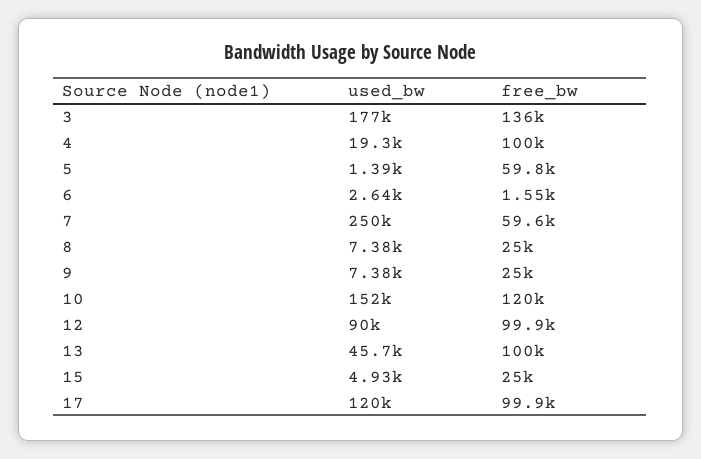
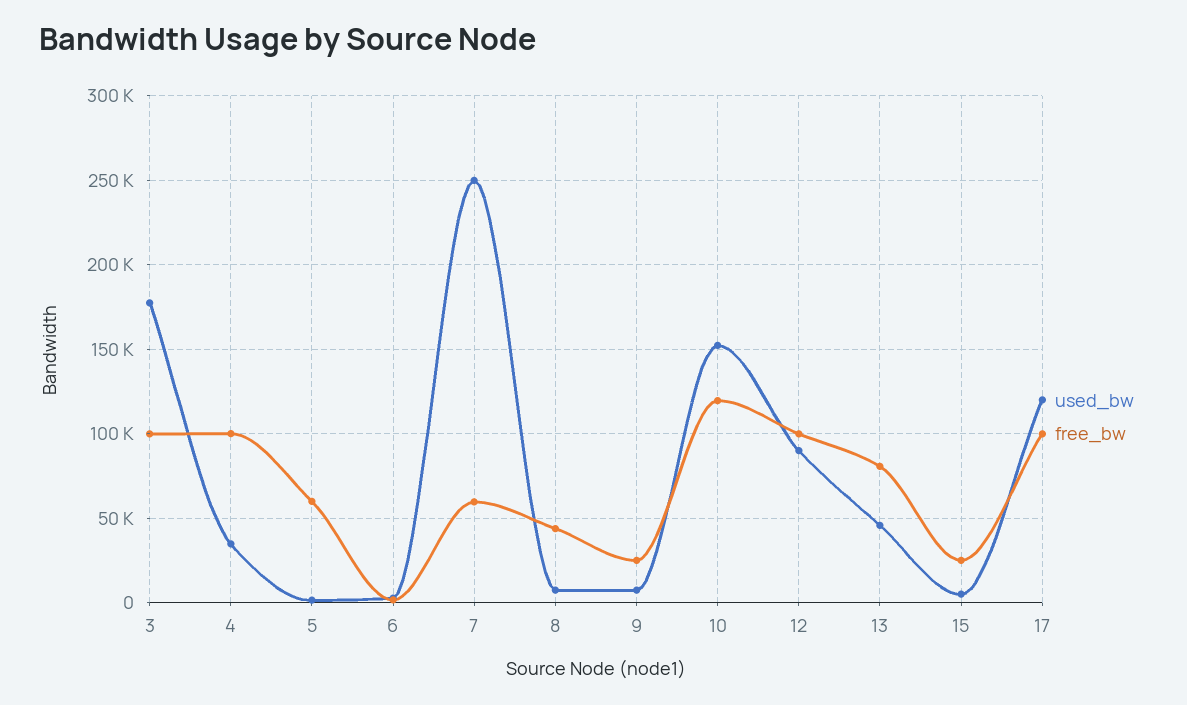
free_bw, 3: 136000 -> 100000
used_bw, 4: 19300 -> 35000
free_bw, 8: 25000 -> 45000
free_bw, 13: 100000 -> 80000

